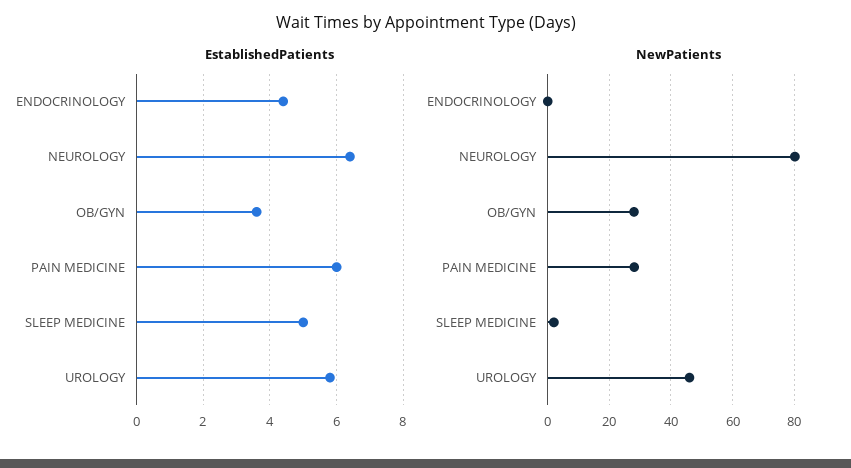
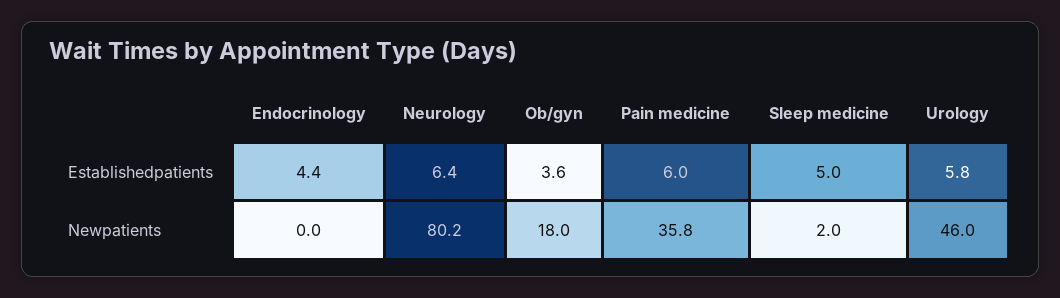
NewPatients, OB/GYN: 28 -> 18
NewPatients, PAIN MEDICINE: 28 -> 35.8

